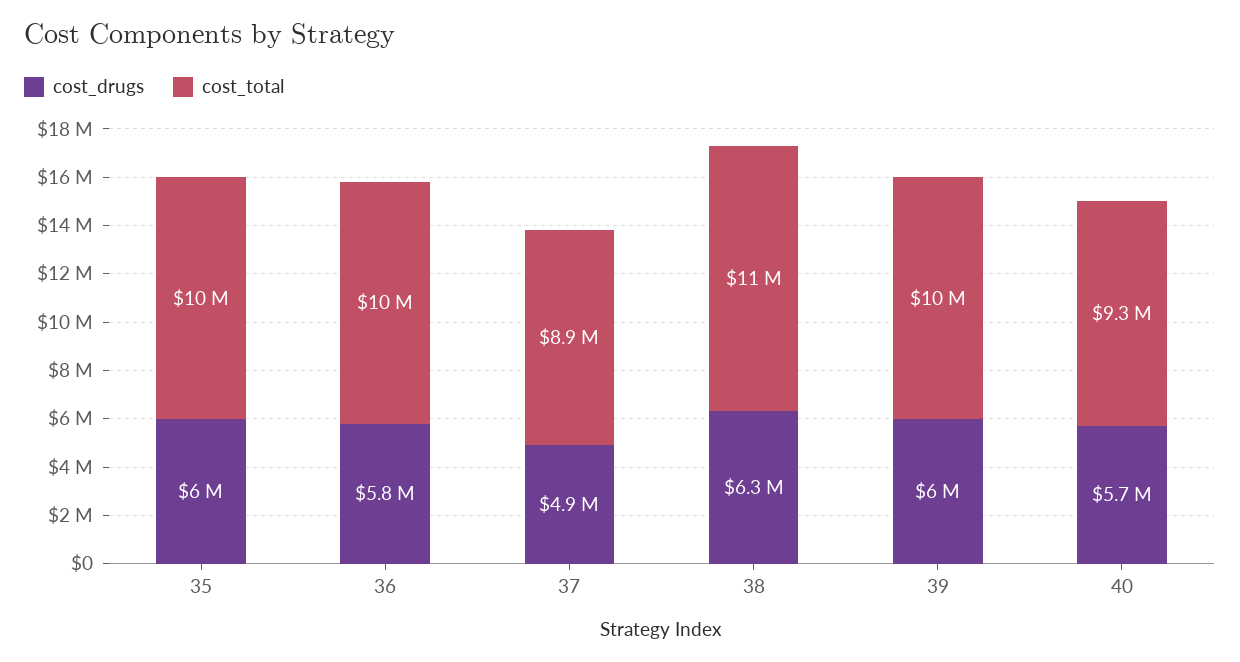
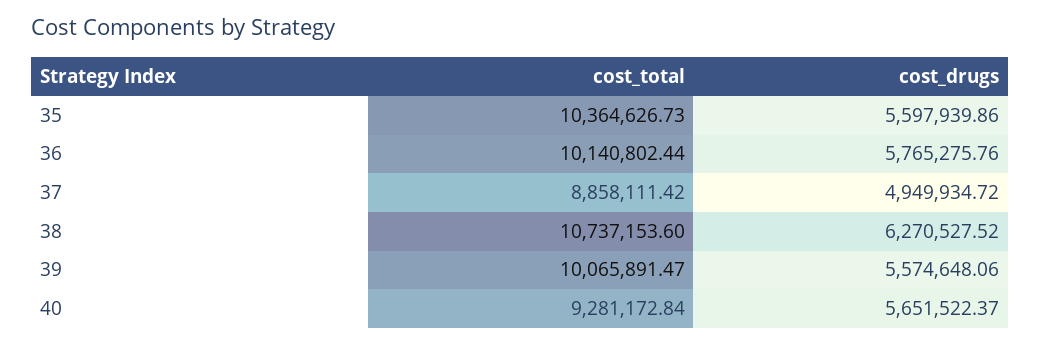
cost_drugs, 35: 6000000 -> 5597939.86
cost_drugs, 39: 6000000 -> 5574648.06

